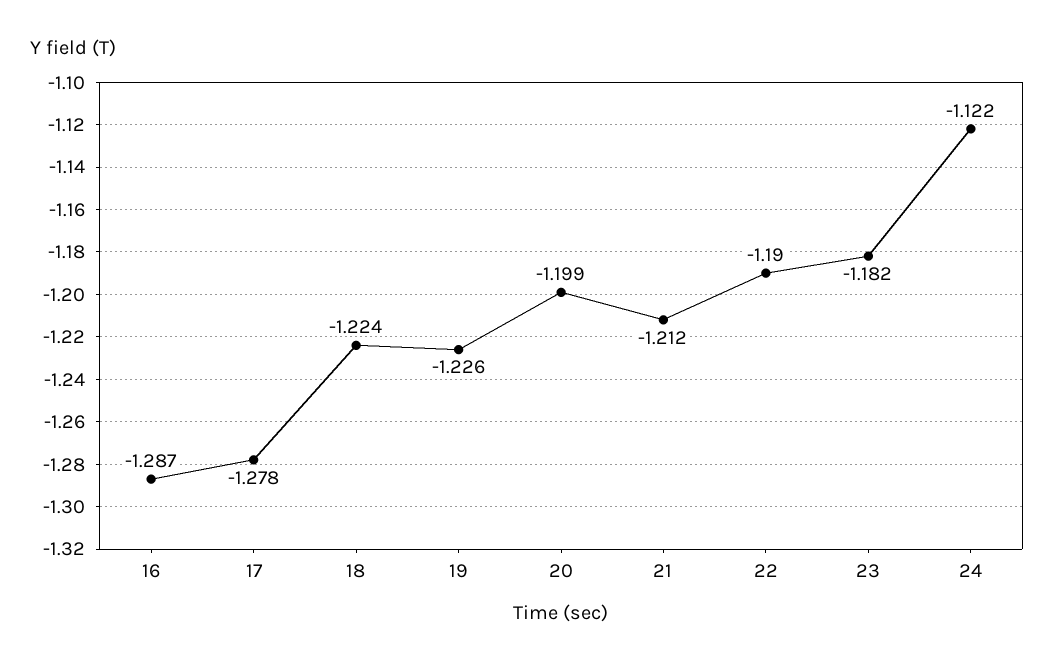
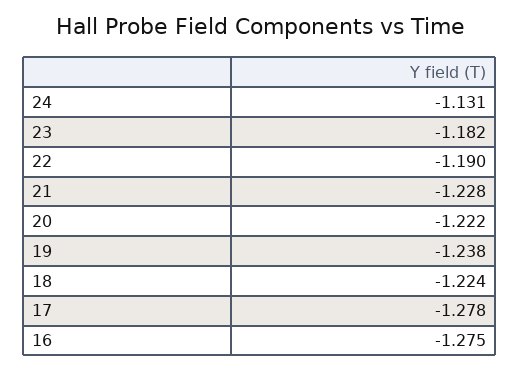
16: -1.287 -> -1.275
19: -1.226 -> -1.238
20: -1.199 -> -1.222
21: -1.212 -> -1.228
24: -1.122 -> -1.131

